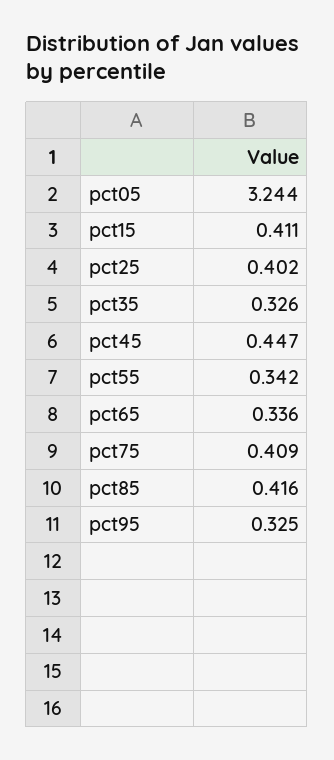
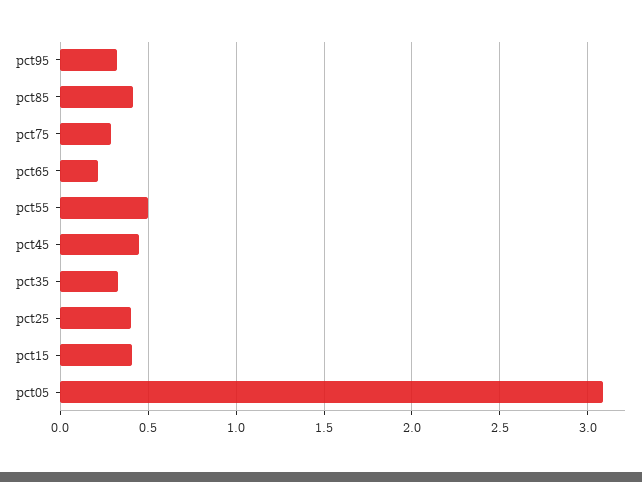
pct05: 3.244 -> 3.1
pct55: 0.342 -> 0.5
pct65: 0.336 -> 0.2
pct75: 0.409 -> 0.3

